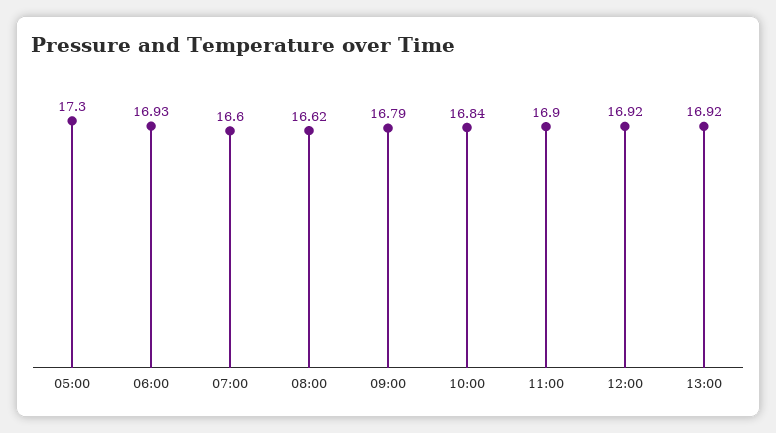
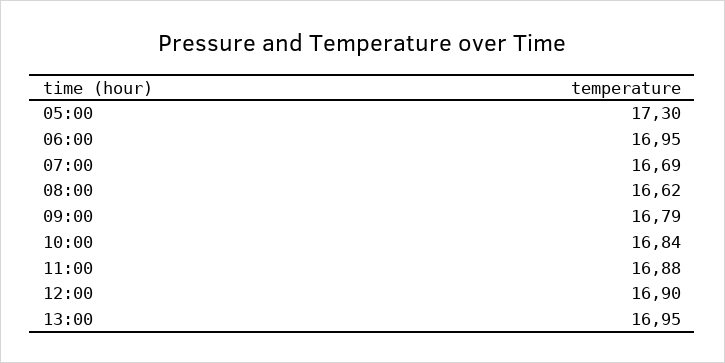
06:00: 16.93 -> 16.95
07:00: 16.6 -> 16.69
11:00: 16.9 -> 16.88
12:00: 16.92 -> 16.9
13:00: 16.92 -> 16.95

